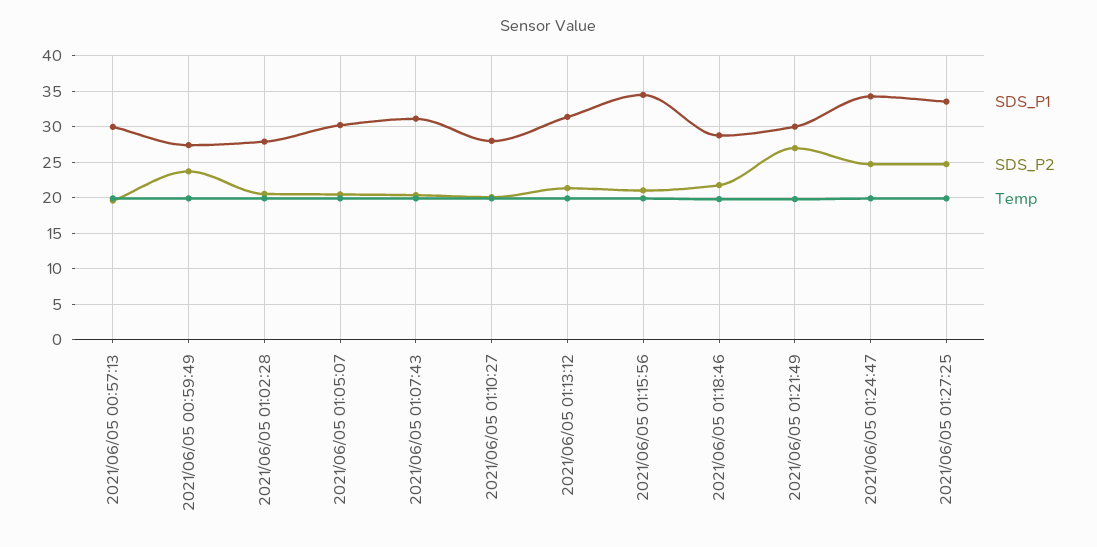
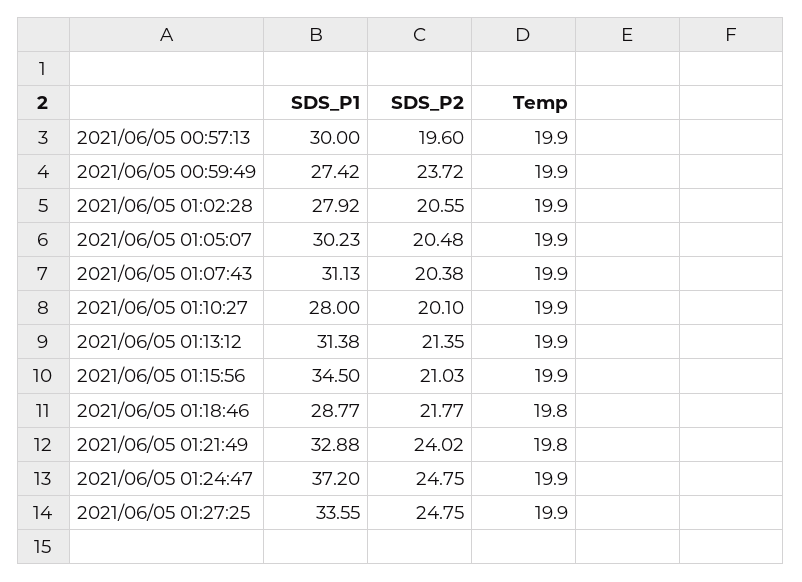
SDS_P1, 2021/06/05 01:21:49: 30 -> 32.88
SDS_P2, 2021/06/05 01:21:49: 27 -> 24.02
SDS_P1, 2021/06/05 01:24:47: 34 -> 37.2

